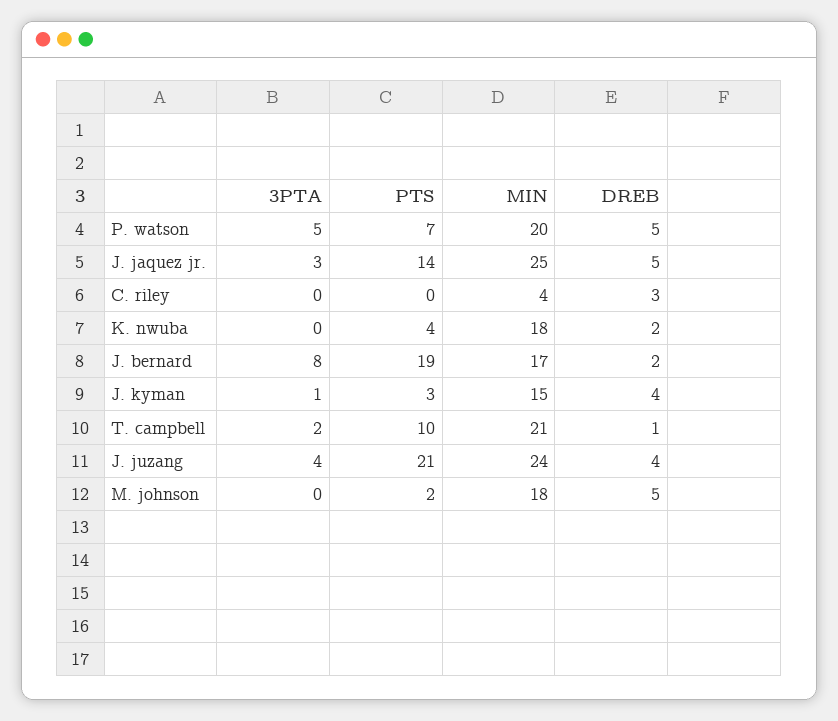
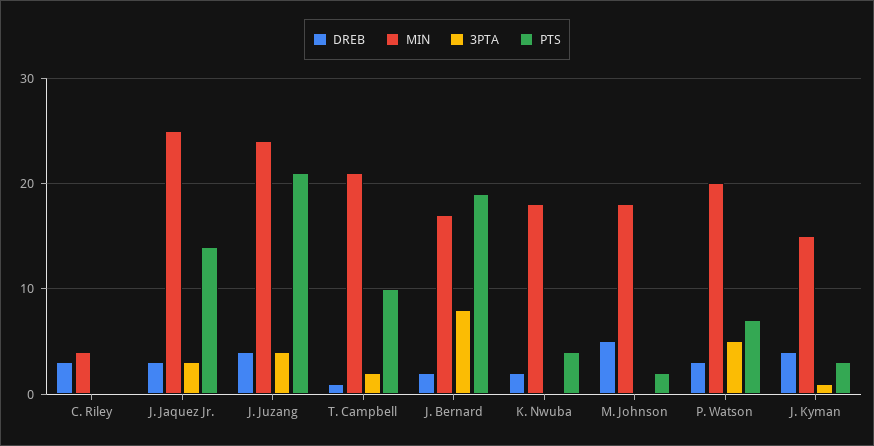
DREB, P. watson: 5 -> 3
DREB, J. jaquez jr.: 5 -> 3

